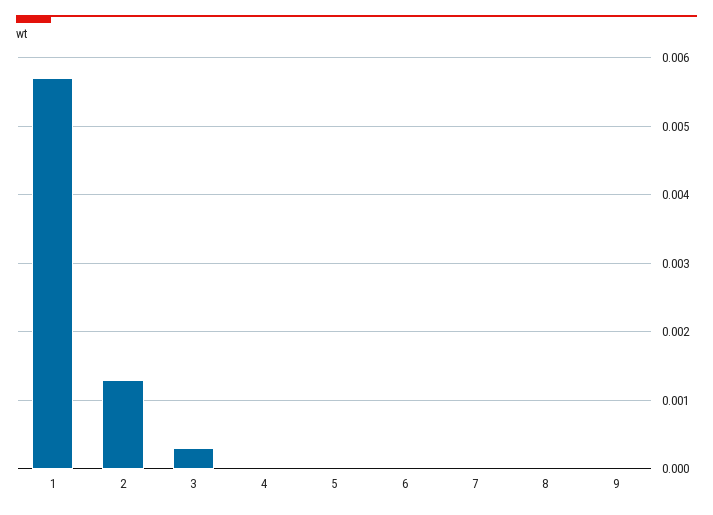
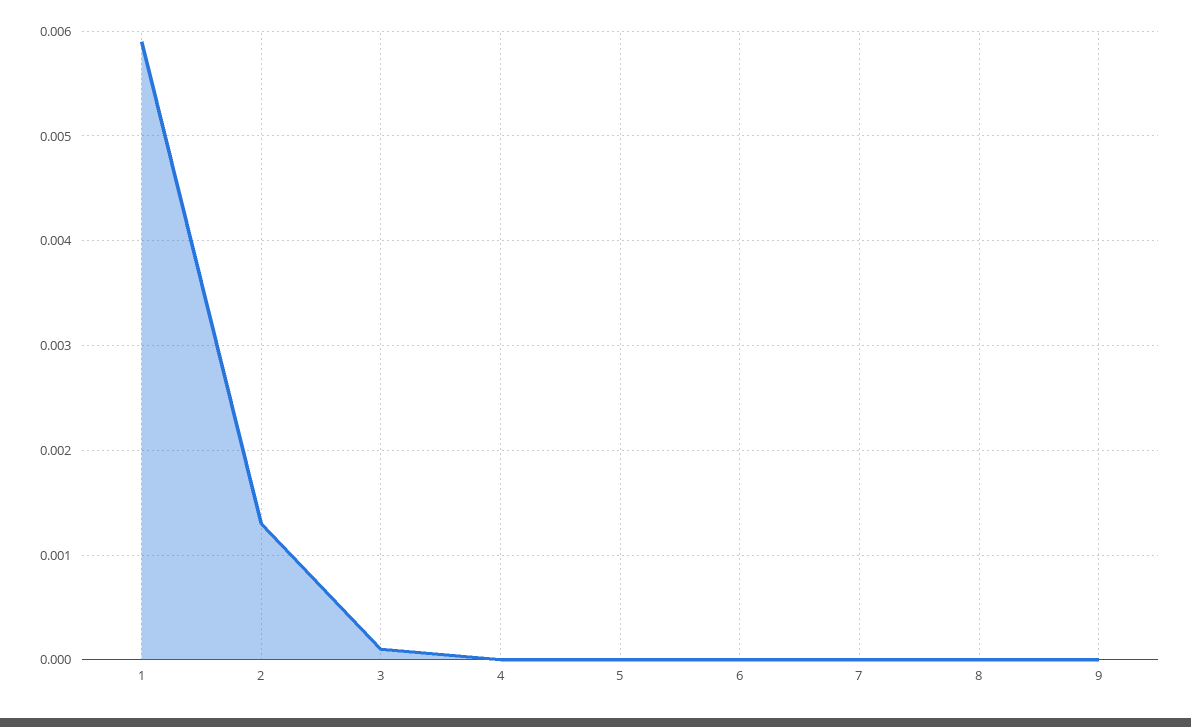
1: 0.0057 -> 0.0059
3: 0.0003 -> 0.0001

